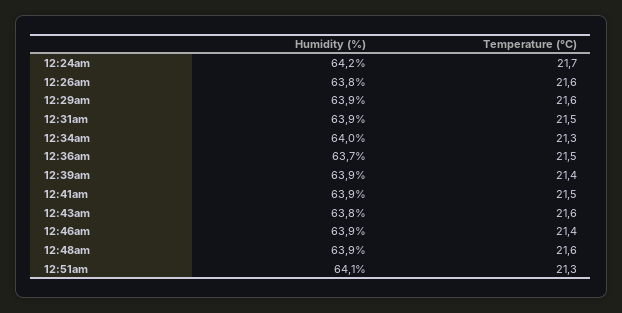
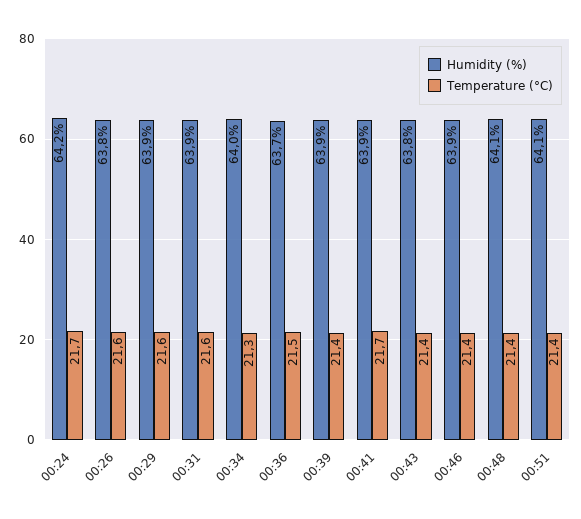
Temperature (°C), 12:31am: 21.5 -> 21.6
Temperature (°C), 12:41am: 21.5 -> 21.7
Temperature (°C), 12:43am: 21.6 -> 21.4
Humidity (%), 12:48am: 63.9 -> 64.1
Temperature (°C), 12:48am: 21.6 -> 21.4
Temperature (°C), 12:51am: 21.3 -> 21.4

